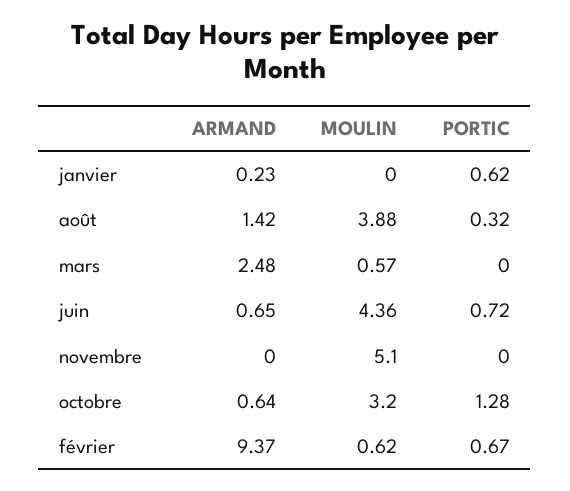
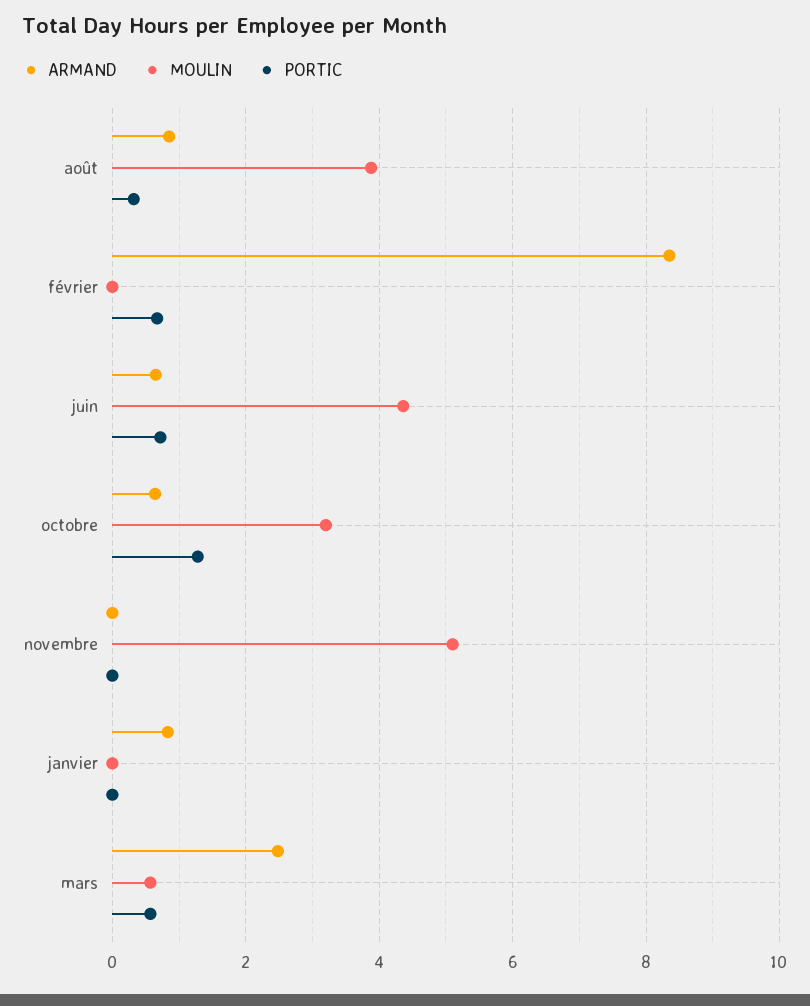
ARMAND, janvier: 0.23 -> 0.8
PORTIC, janvier: 0.62 -> 0
ARMAND, août: 1.42 -> 0.8
PORTIC, mars: 0 -> 0.6
ARMAND, février: 9.37 -> 8.4
MOULIN, février: 0.62 -> 0

